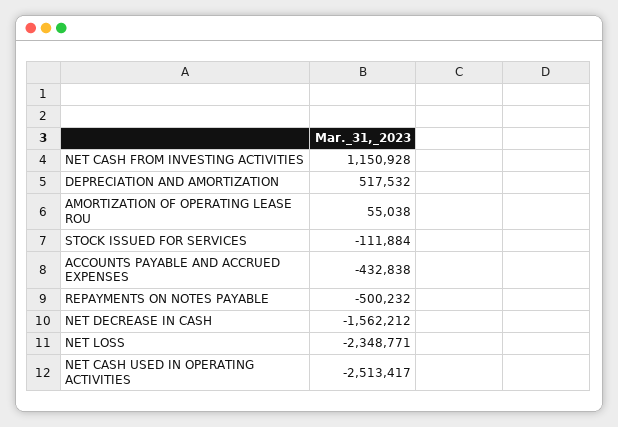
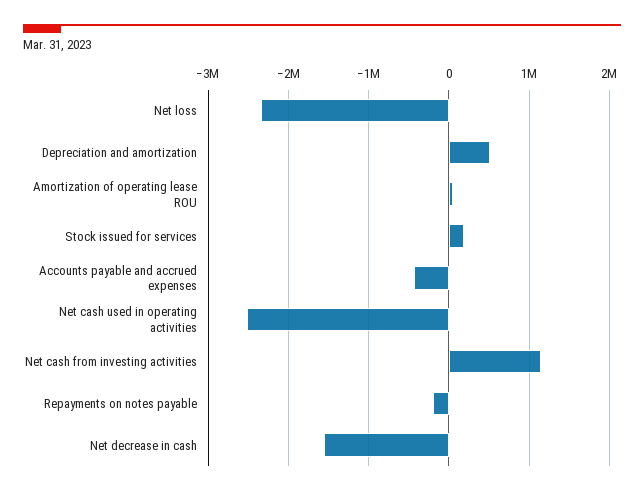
STOCK ISSUED FOR SERVICES: -111884 -> 200000
REPAYMENTS ON NOTES PAYABLE: -500232 -> -200000

